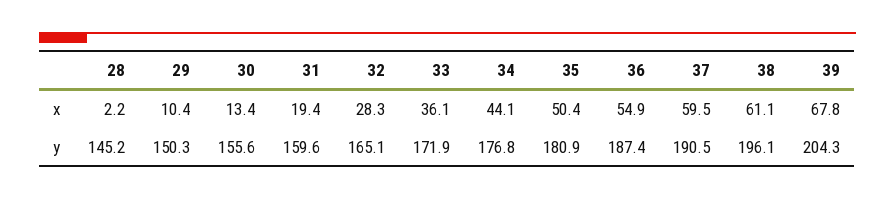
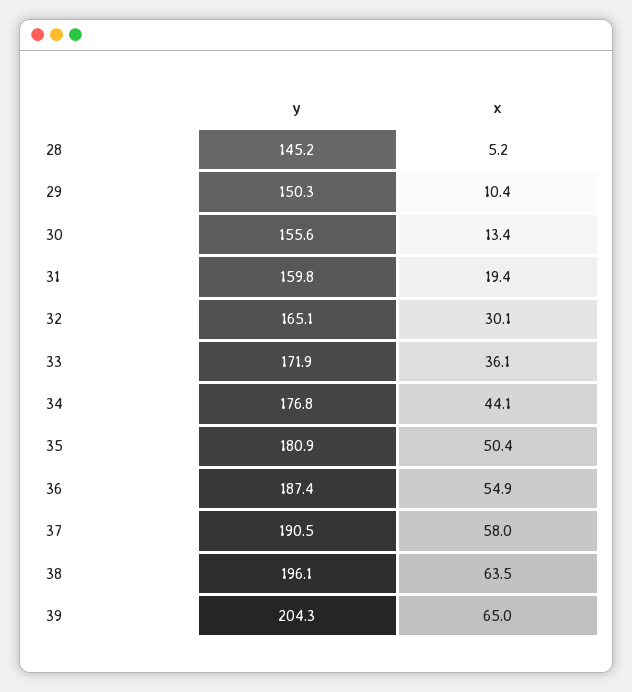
28, x: 2.2 -> 5.2
32, x: 28.3 -> 30.1
37, x: 59.5 -> 58
38, x: 61.1 -> 63.5
39, x: 67.8 -> 65
31, y: 159.6 -> 159.8

